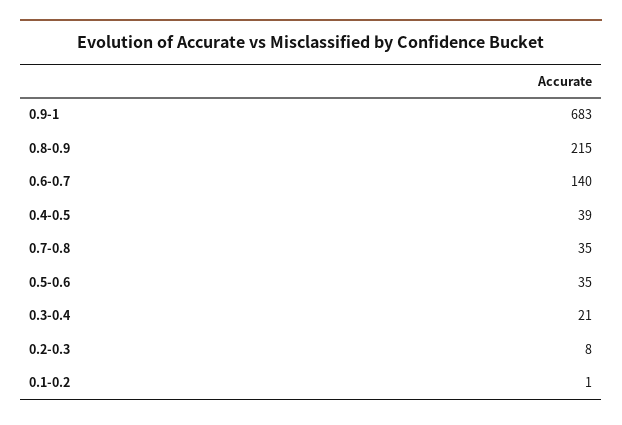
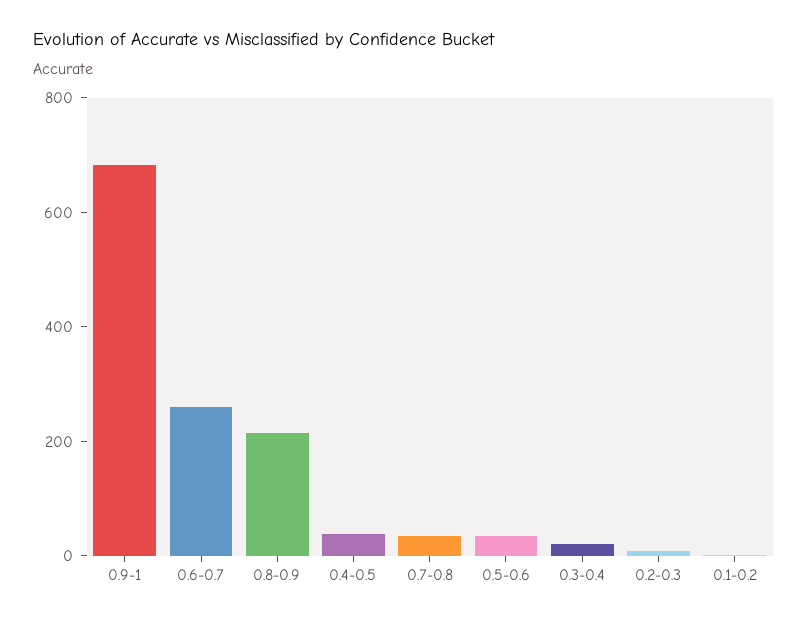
0.6-0.7: 140 -> 250

